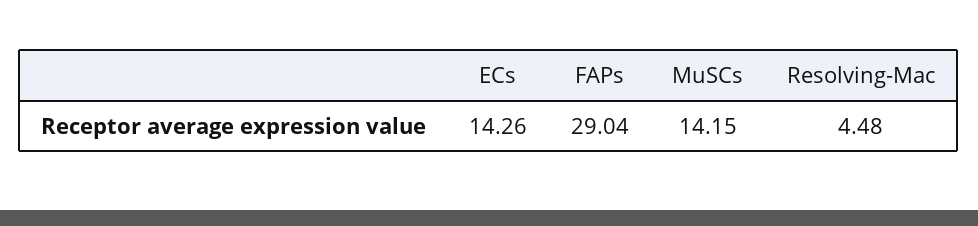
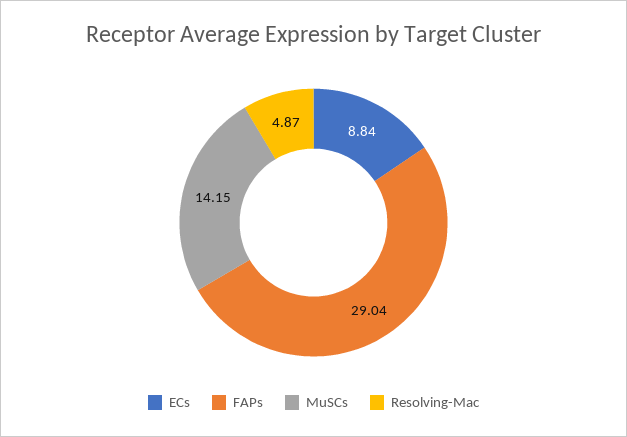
ECs: 14.26 -> 8.84
Resolving-Mac: 4.48 -> 4.87

